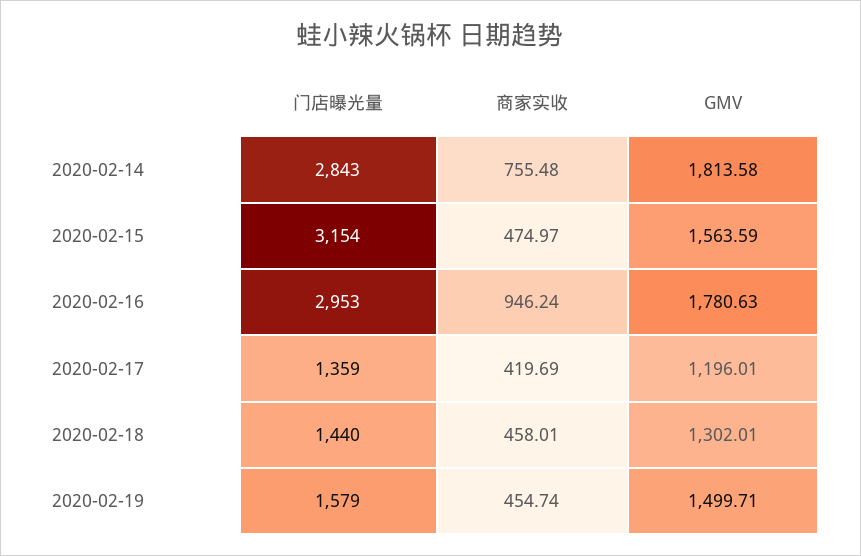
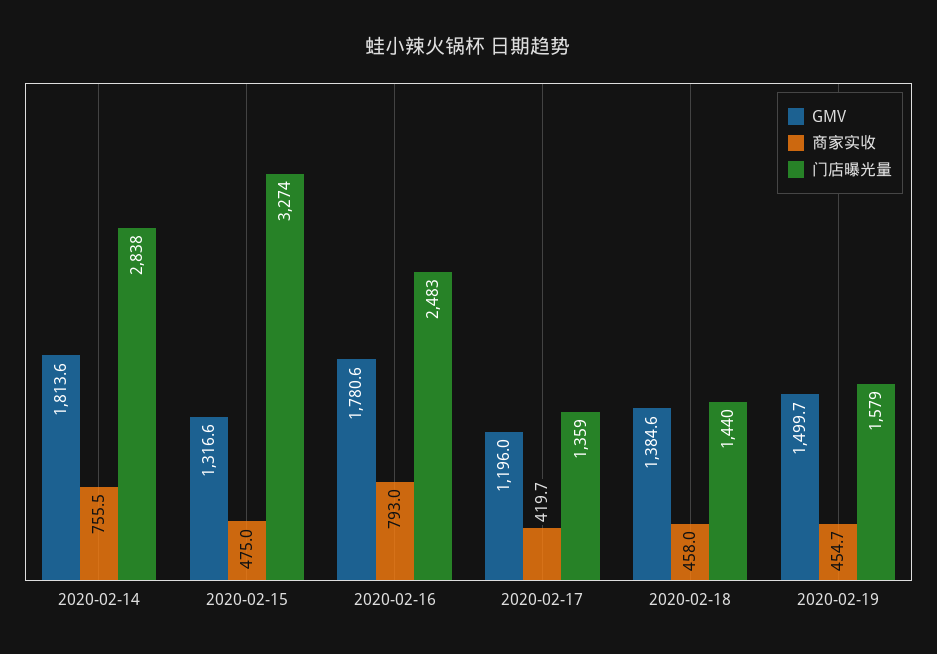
门店曝光量, 2020-02-14: 2843 -> 2838
门店曝光量, 2020-02-15: 3154 -> 3274
GMV, 2020-02-15: 1563.59 -> 1316.6
门店曝光量, 2020-02-16: 2953 -> 2483
商家实收, 2020-02-16: 946.24 -> 793
GMV, 2020-02-18: 1302.01 -> 1384.6

